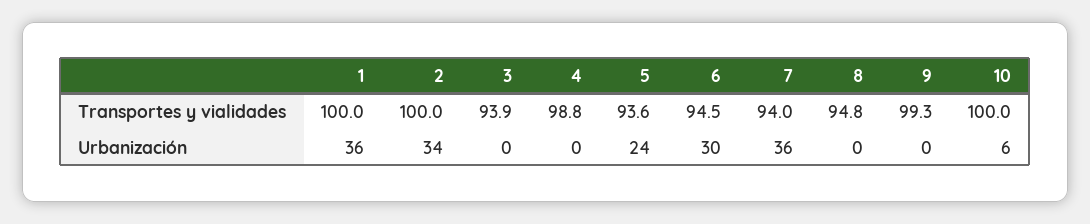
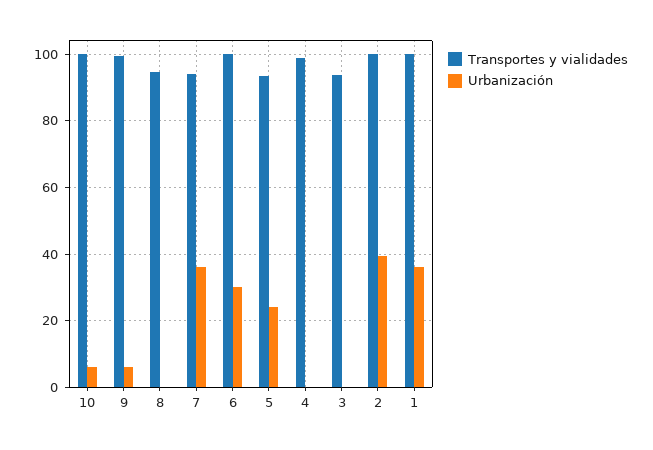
Transportes y vialidades, 6: 94.5 -> 100
Urbanización, 2: 34 -> 40
Urbanización, 9: 0 -> 6

